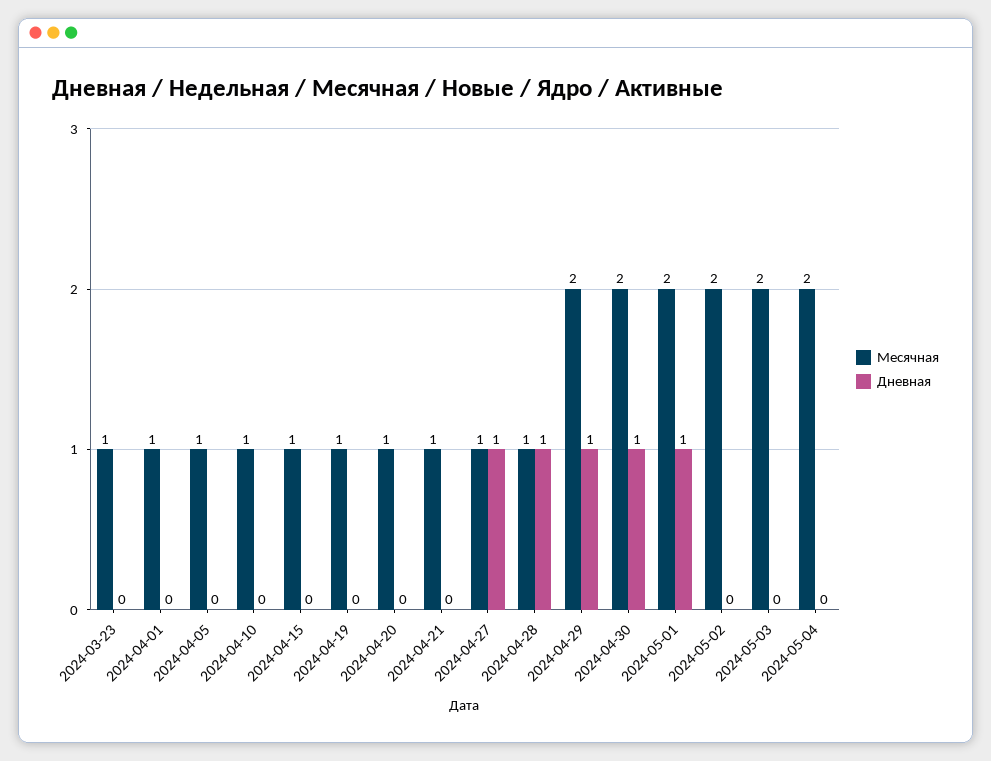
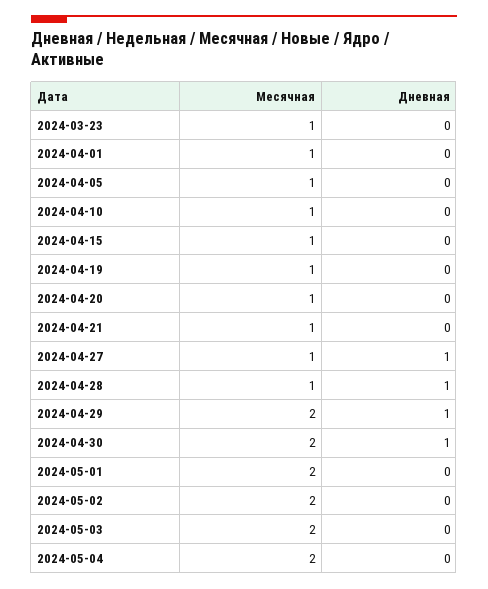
Дневная, 2024-05-01: 1 -> 0

